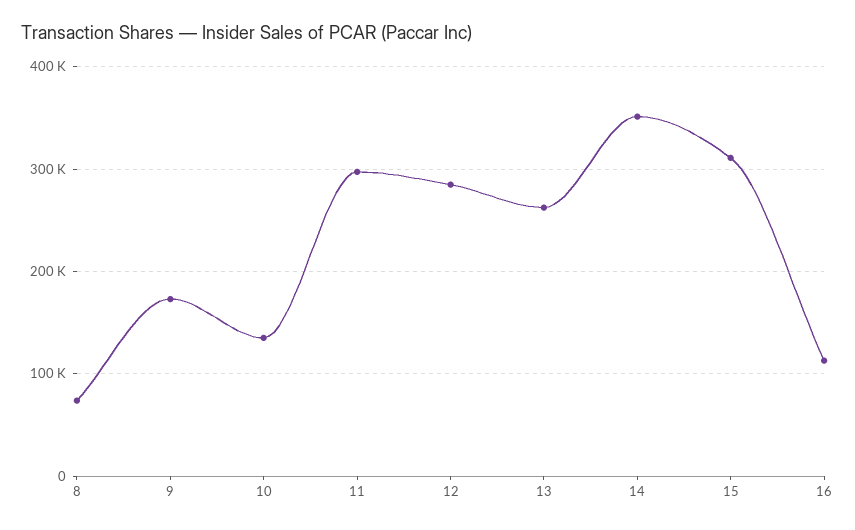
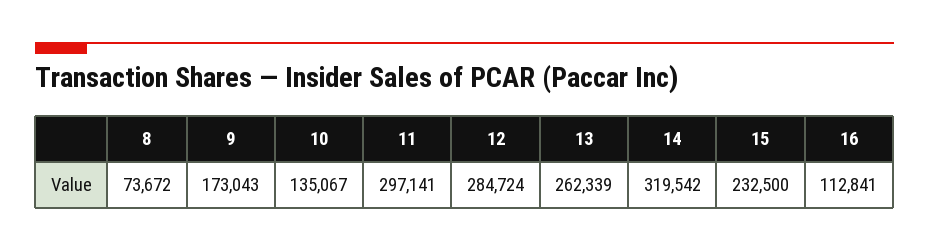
14: 350000 -> 319542
15: 310000 -> 232500

